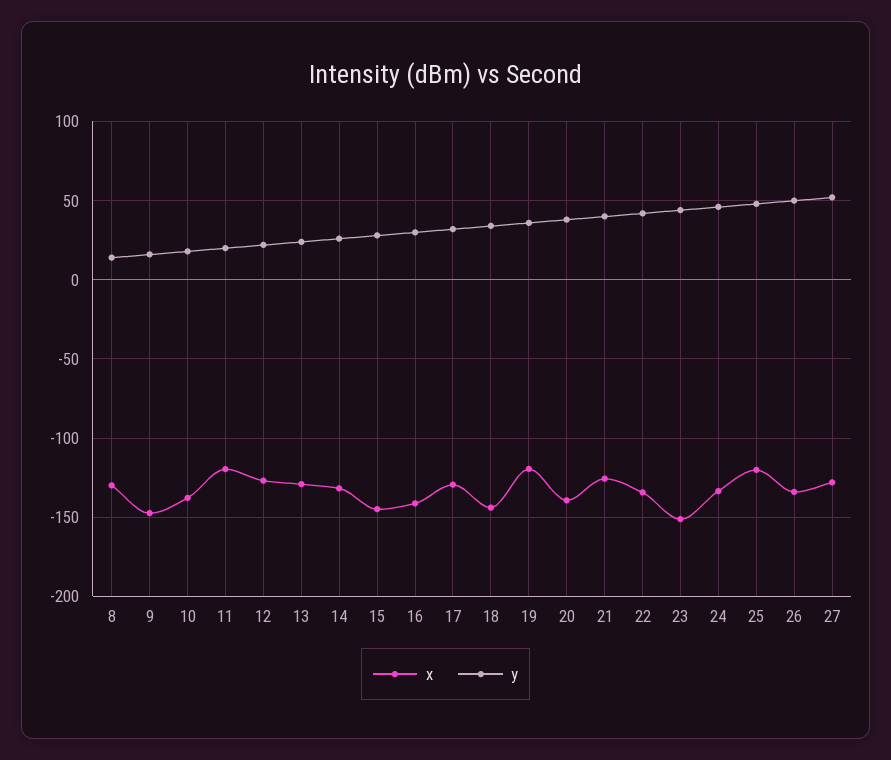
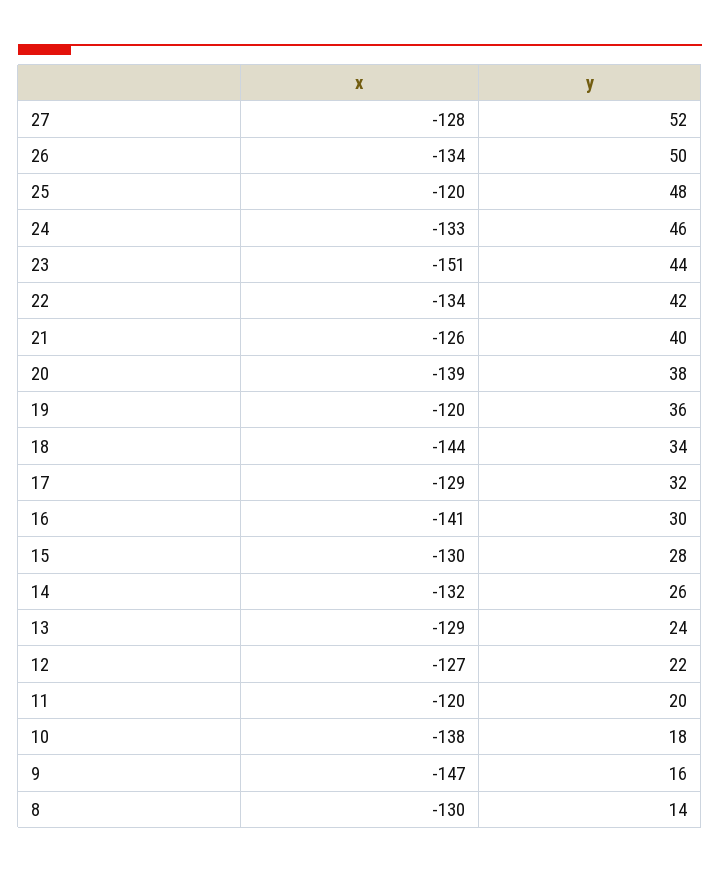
x, 15: -145 -> -130

